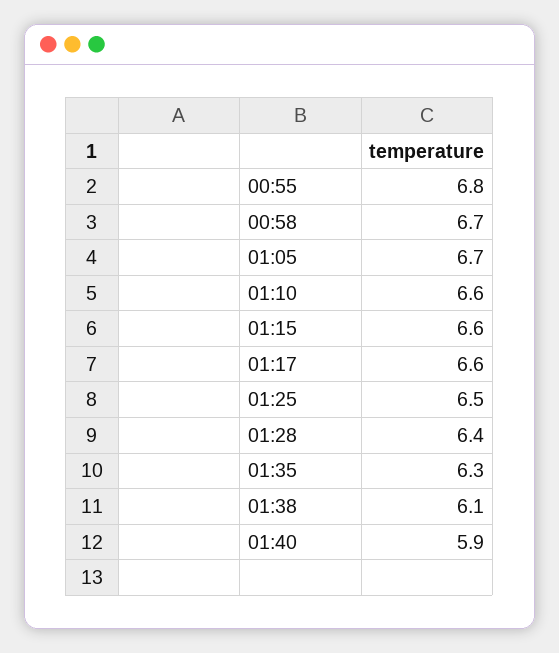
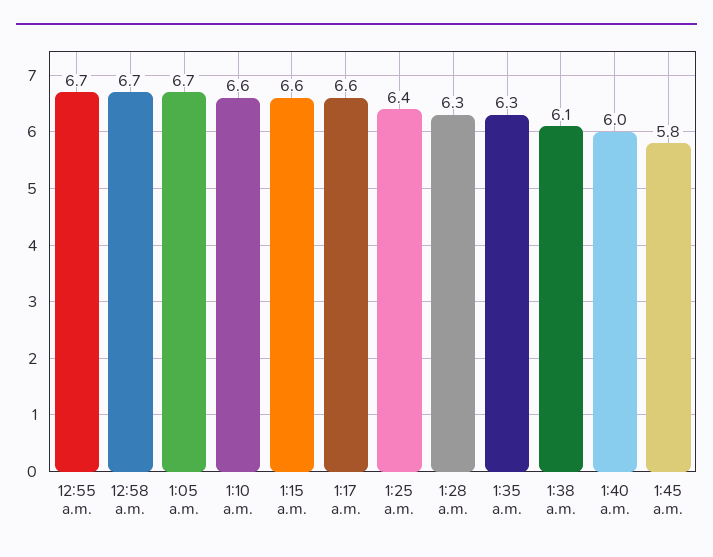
00:55: 6.8 -> 6.7
01:25: 6.5 -> 6.4
01:28: 6.4 -> 6.3
01:40: 5.9 -> 6
1:45 a.m.: none -> 5.8

